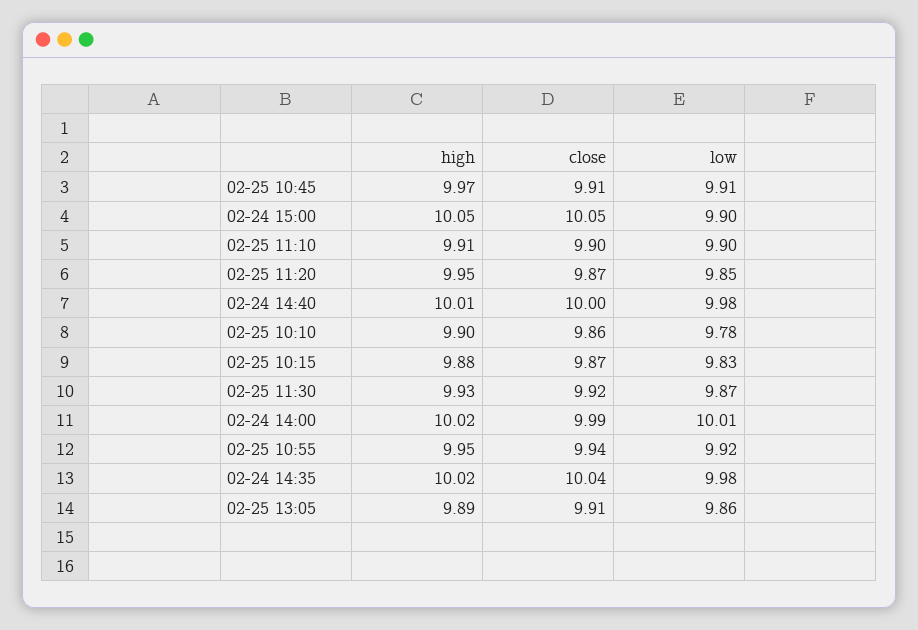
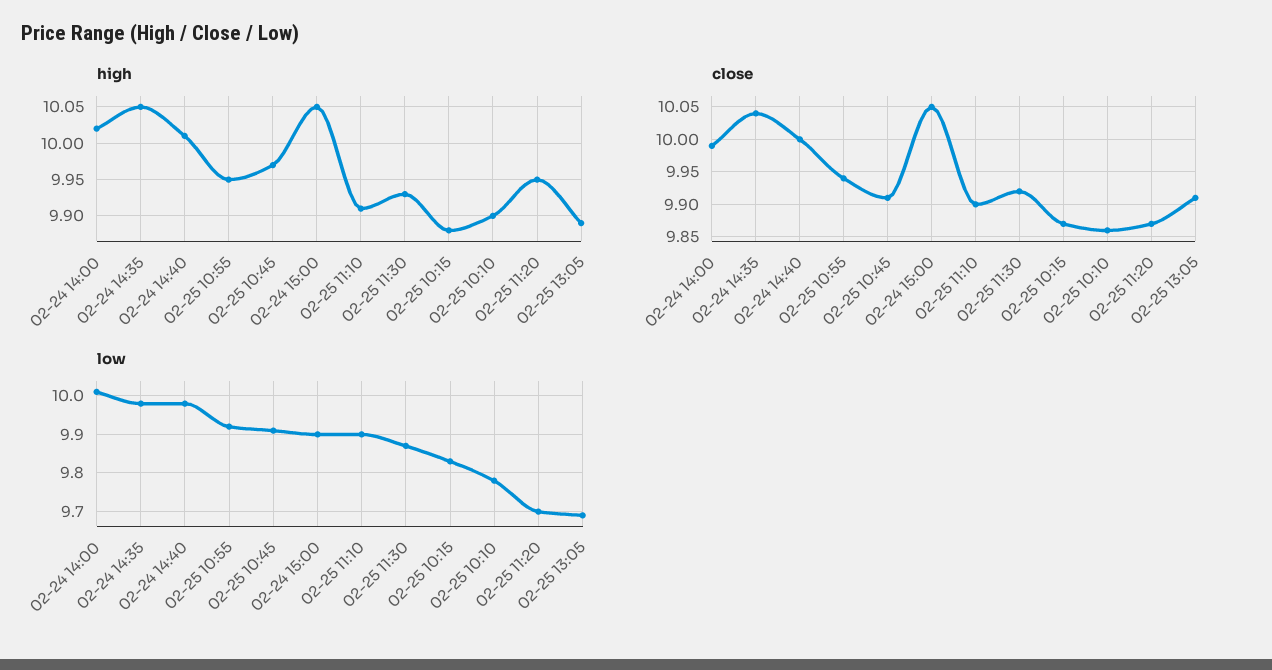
low, 02-25 11:20: 9.85 -> 9.7
high, 02-24 14:35: 10.02 -> 10.05
low, 02-25 13:05: 9.86 -> 9.7

